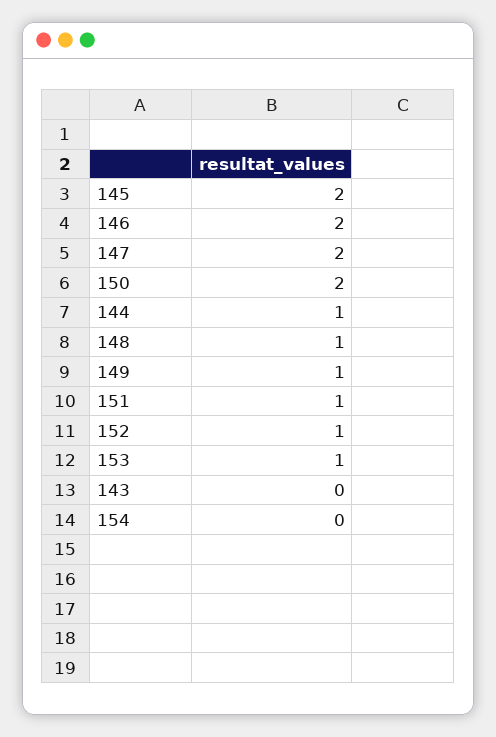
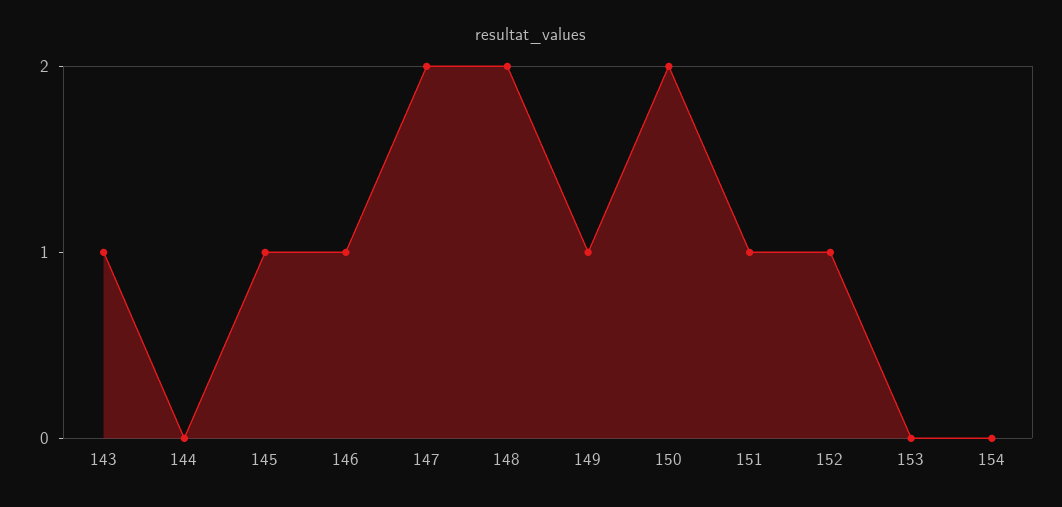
145: 2 -> 1
146: 2 -> 1
144: 1 -> 0
148: 1 -> 2
153: 1 -> 0
143: 0 -> 1

